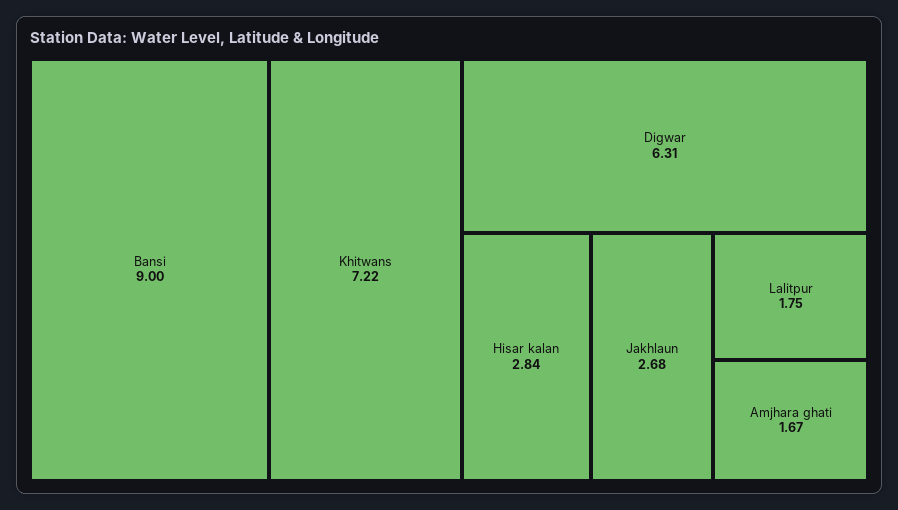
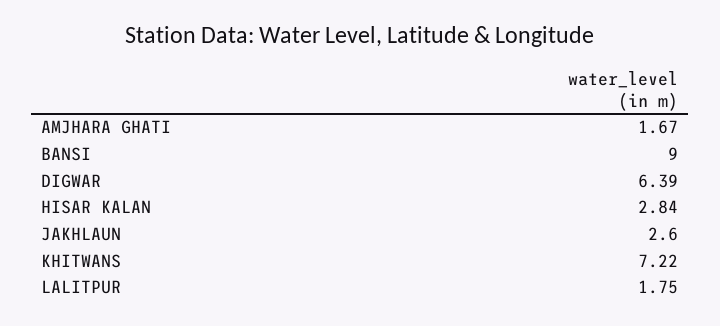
Digwar: 6.31 -> 6.39
Jakhlaun: 2.68 -> 2.6

